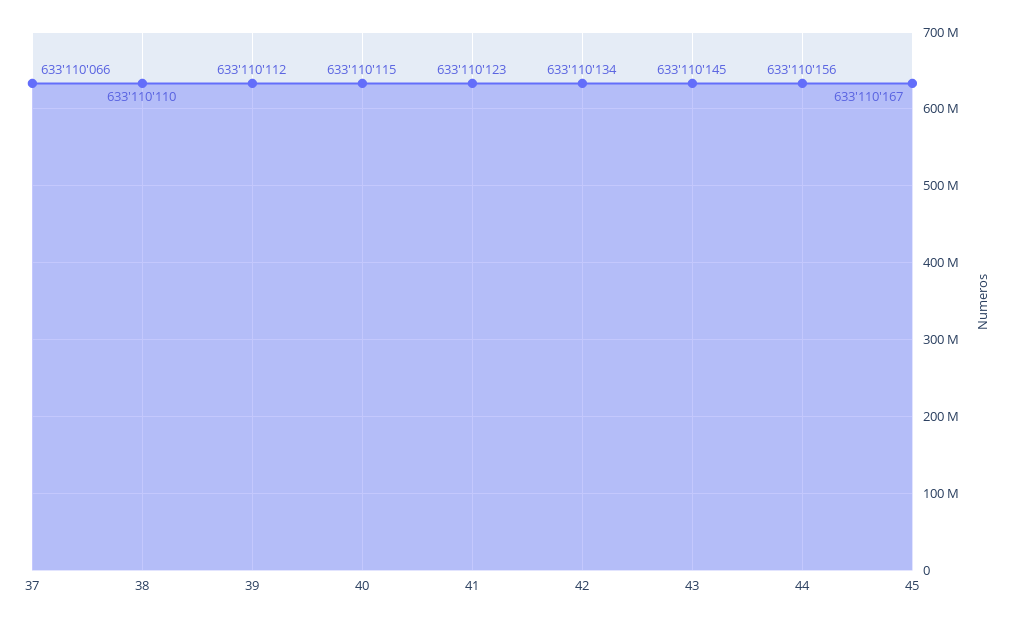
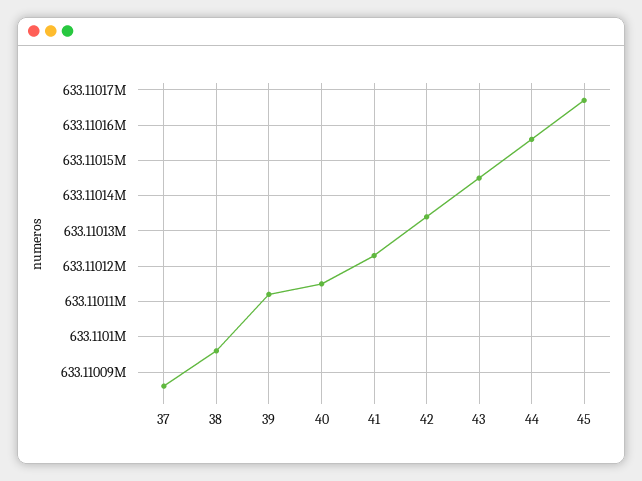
37: 633110066 -> 633110085
38: 633110110 -> 633110095

